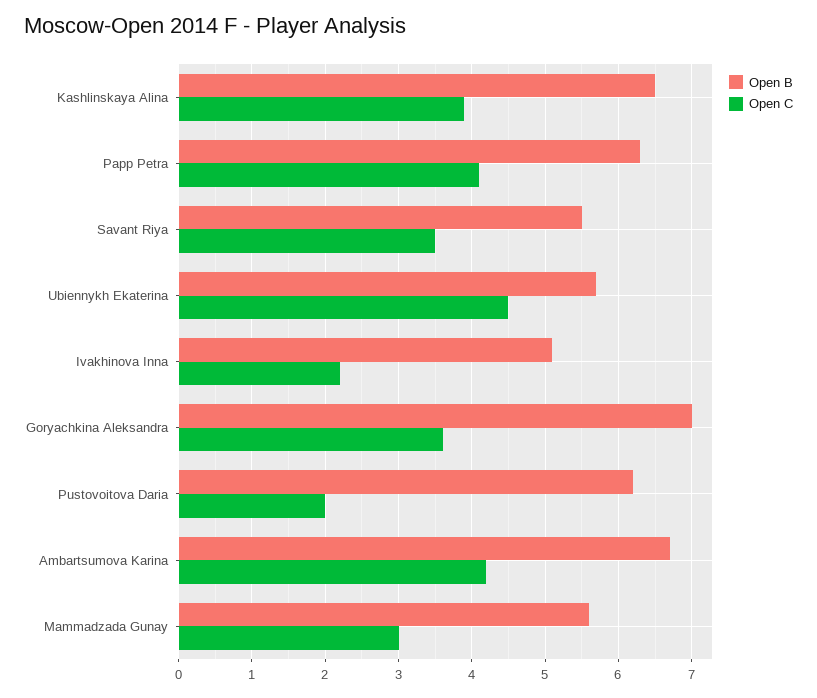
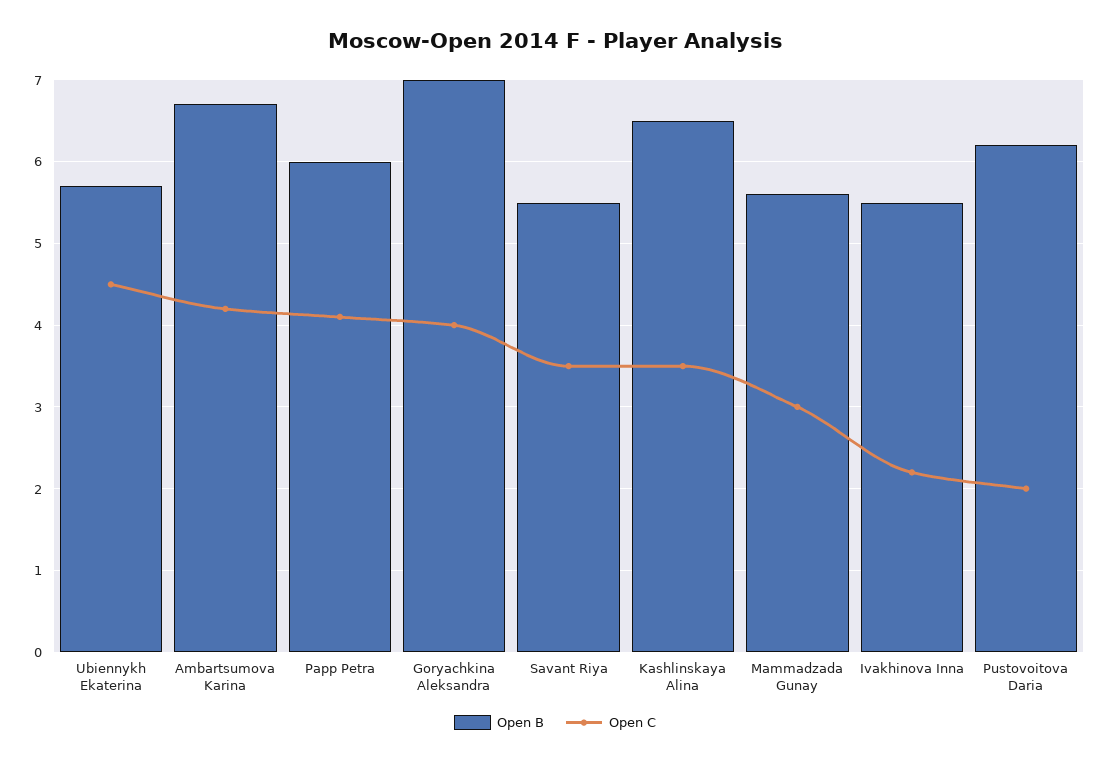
Open C, Kashlinskaya Alina: 3.9 -> 3.5
Open B, Papp Petra: 6.3 -> 6
Open B, Ivakhinova Inna: 5.1 -> 5.5
Open C, Goryachkina Aleksandra: 3.6 -> 4

